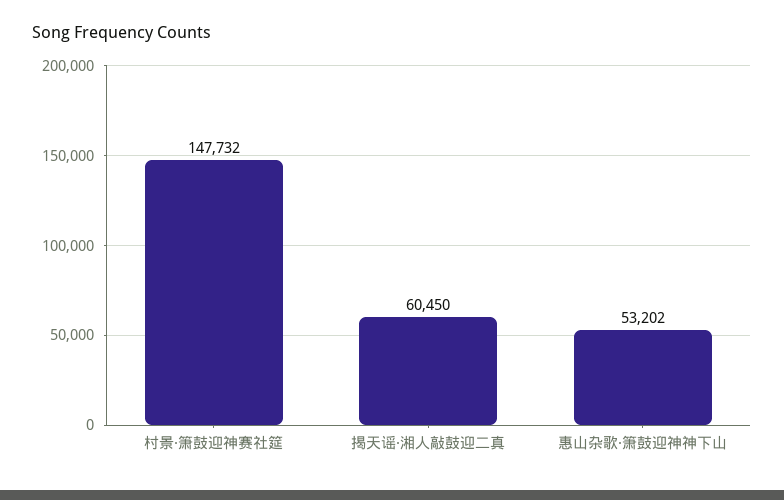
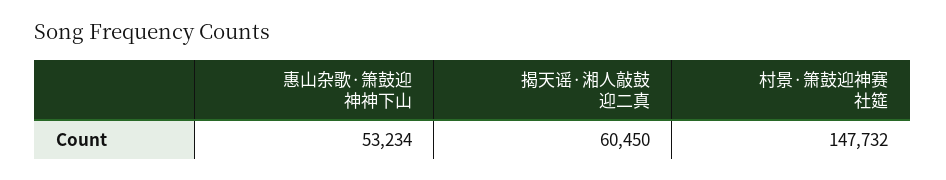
惠山杂歌·箫鼓迎神神下山: 53202 -> 53234

